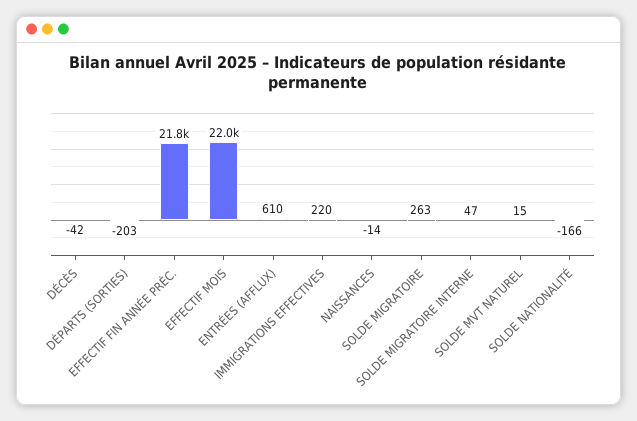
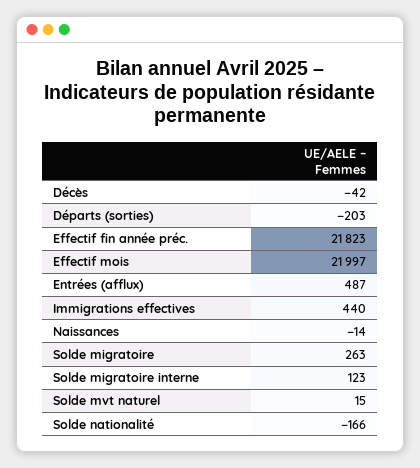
ENTRÉES (AFFLUX): 610 -> 487
IMMIGRATIONS EFFECTIVES: 220 -> 440
SOLDE MIGRATOIRE INTERNE: 47 -> 123

